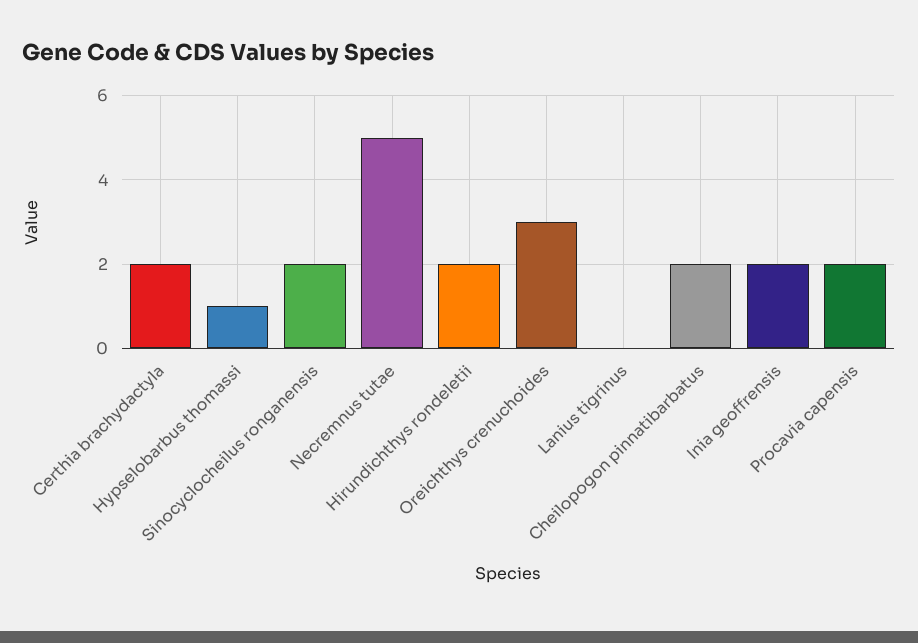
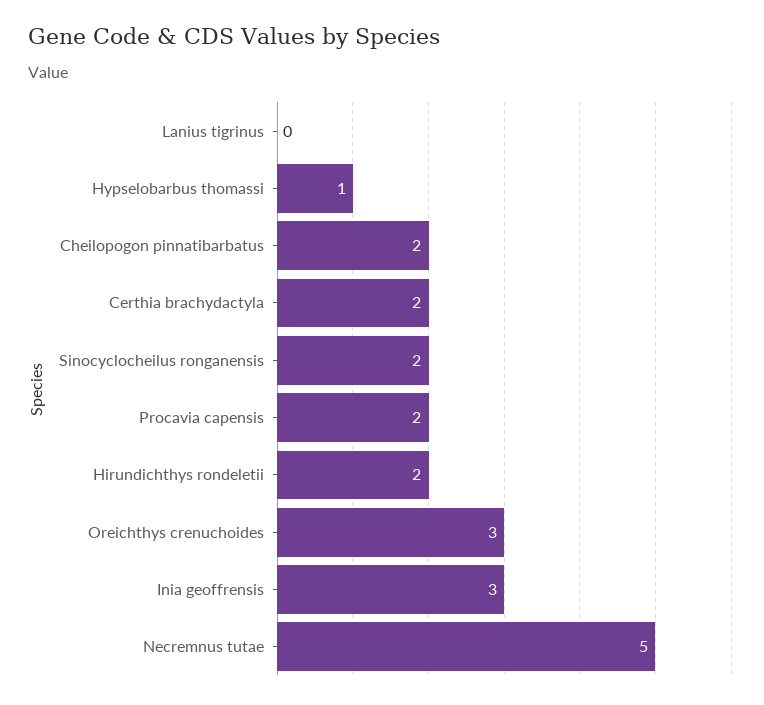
Inia geoffrensis: 2 -> 3

